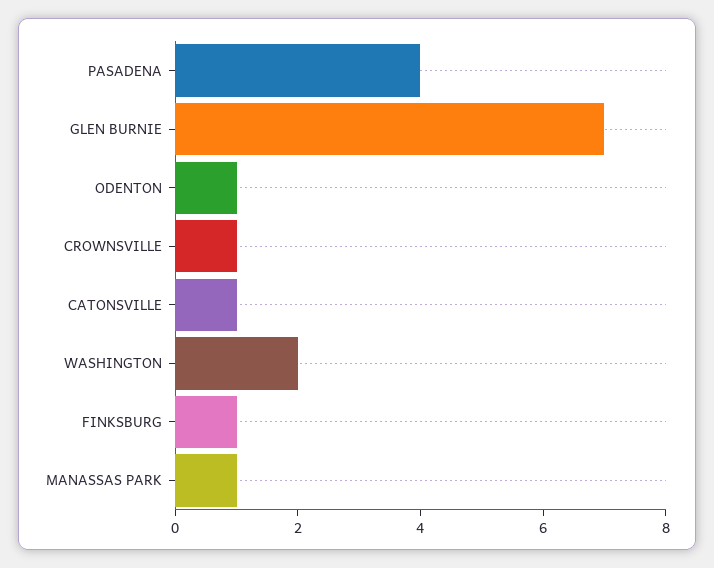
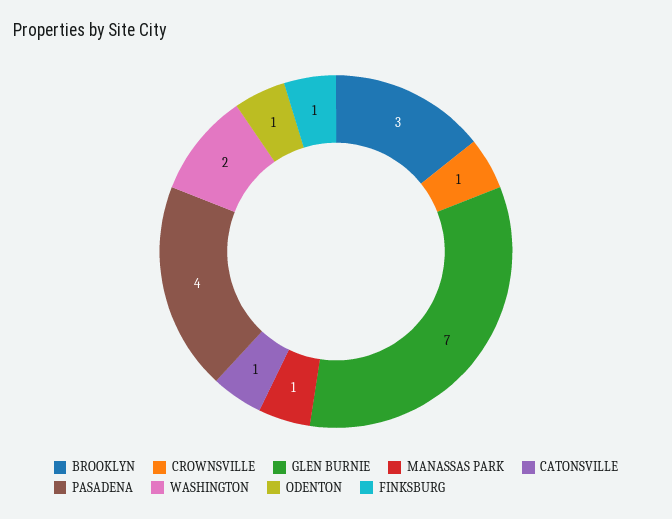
BROOKLYN: none -> 3

